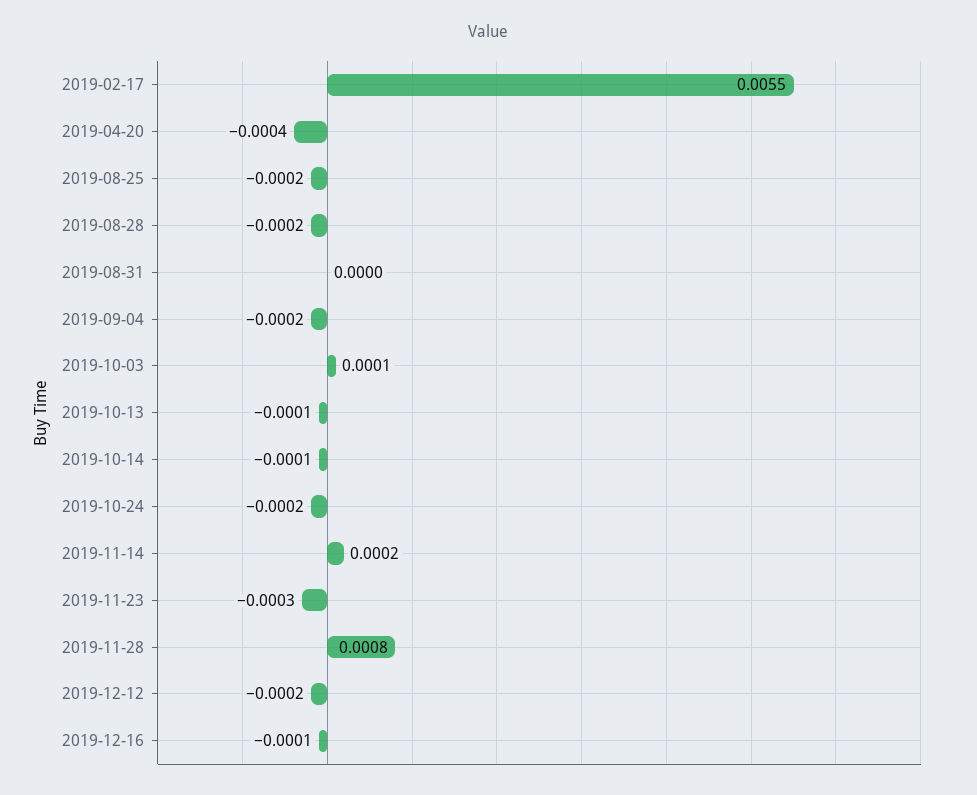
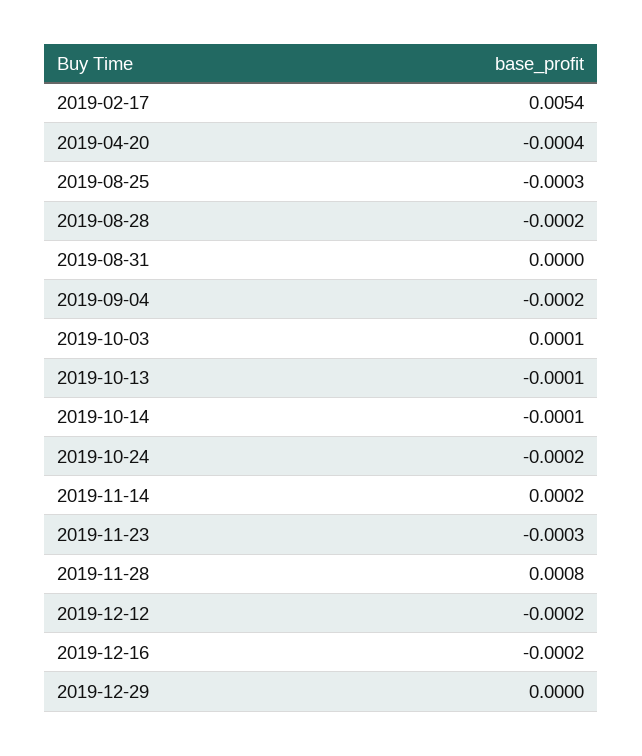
2019-02-17: 0.0055 -> 0.0054
2019-08-25: -0.0002 -> -0.0003
2019-12-16: -0.0001 -> -0.0002
2019-12-29: none -> 0

